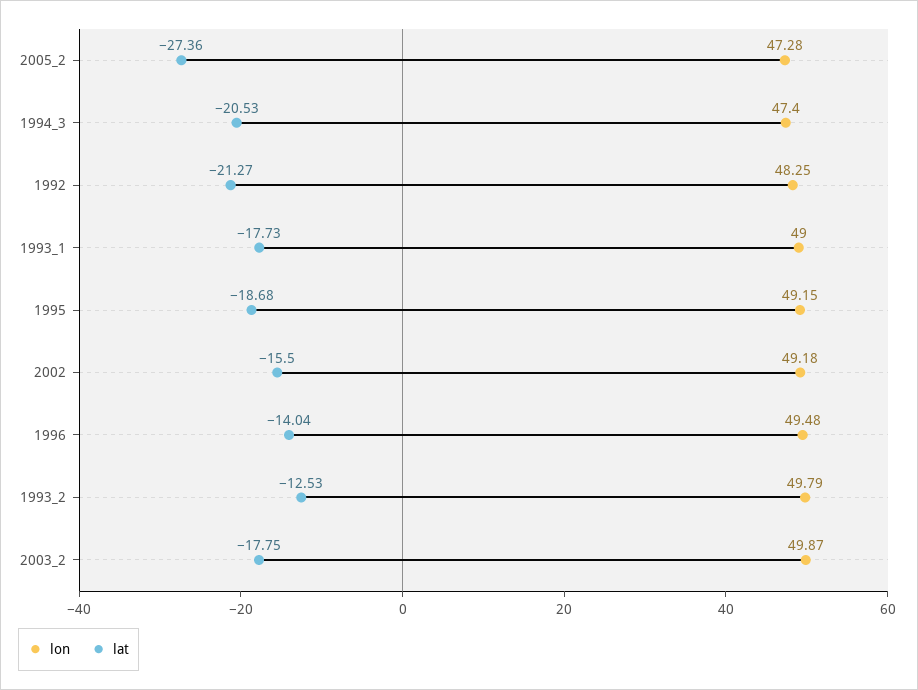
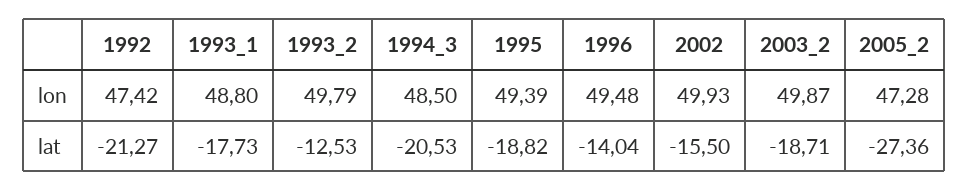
lon, 1994_3: 47.4 -> 48.5
lon, 1992: 48.25 -> 47.42
lon, 1993_1: 49 -> 48.8
lon, 1995: 49.15 -> 49.39
lat, 1995: -18.68 -> -18.82
lon, 2002: 49.18 -> 49.93
lat, 2003_2: -17.75 -> -18.71

